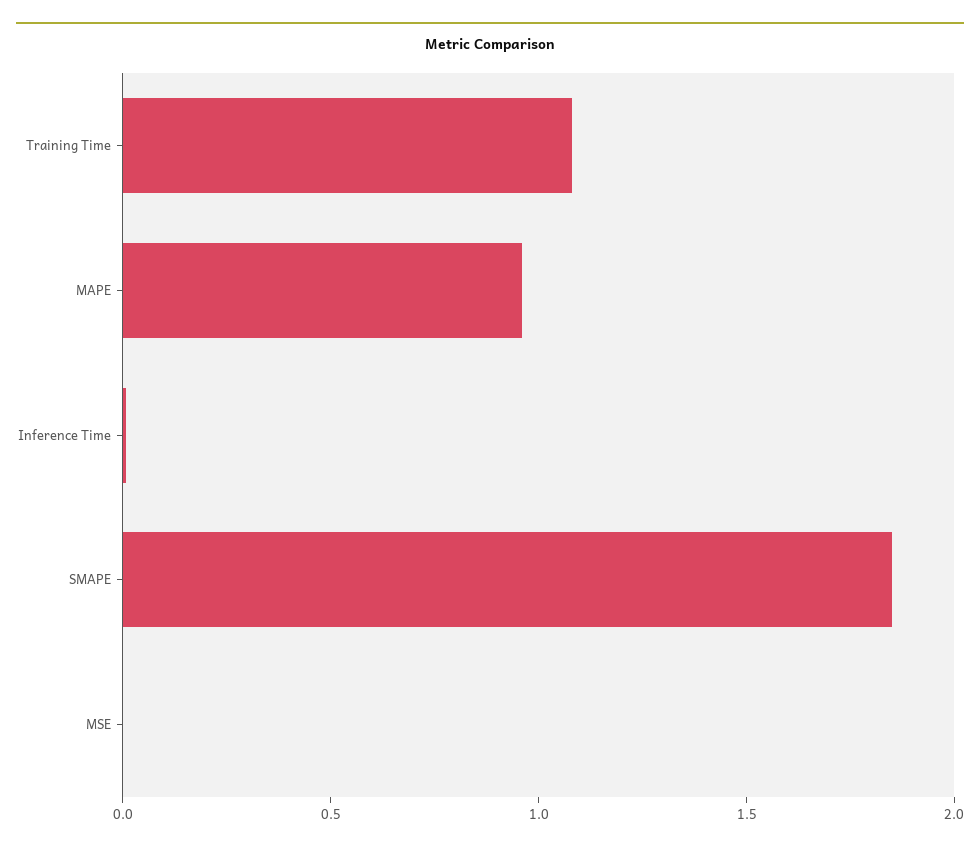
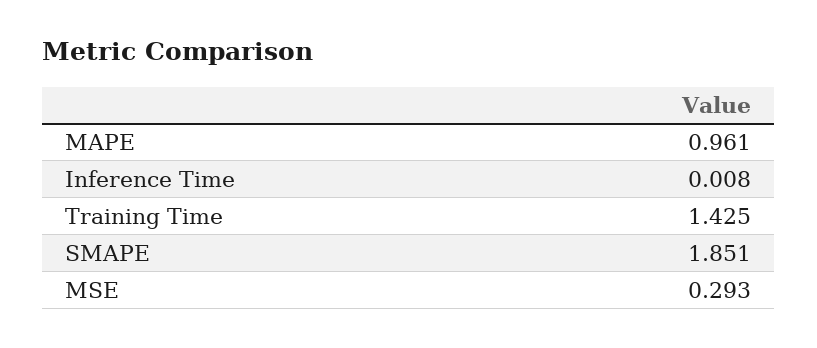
Training Time: 1.1 -> 1.425
MSE: 0 -> 0.293

